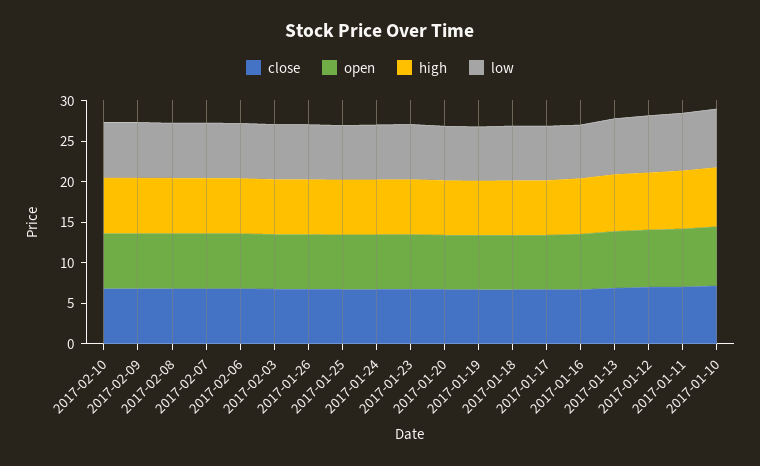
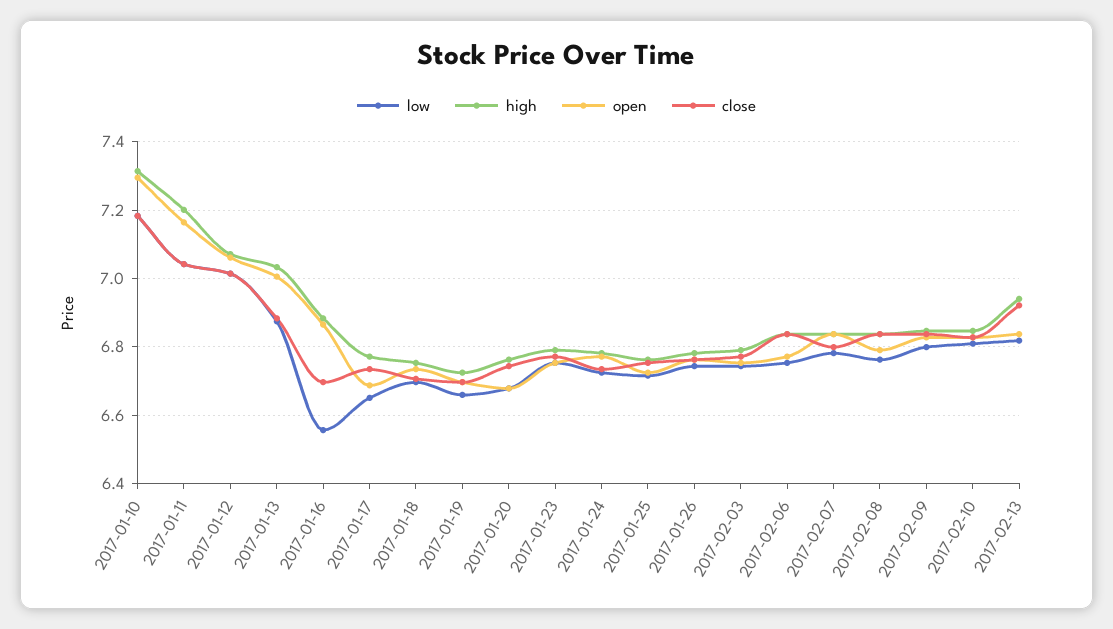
low, 2017-02-13: none -> 6.82
high, 2017-02-13: none -> 6.94
open, 2017-02-13: none -> 6.84
close, 2017-02-13: none -> 6.92

